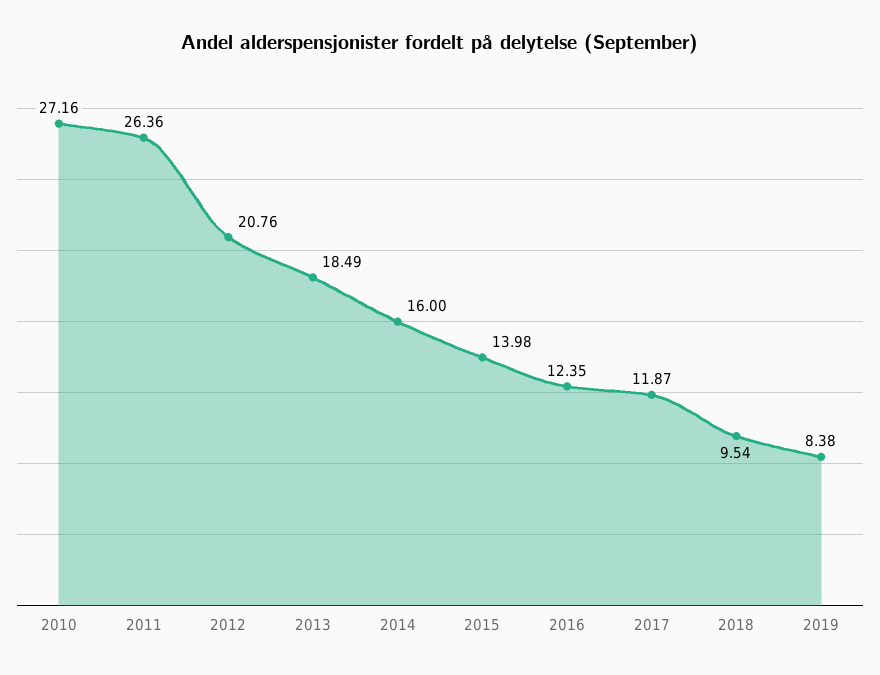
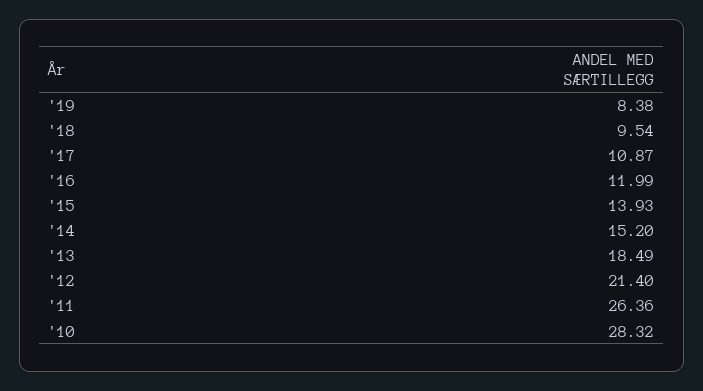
2010: 27.16 -> 28.32
2012: 20.76 -> 21.4
2014: 16 -> 15.2
2015: 13.98 -> 13.93
2016: 12.35 -> 11.99
2017: 11.87 -> 10.87

